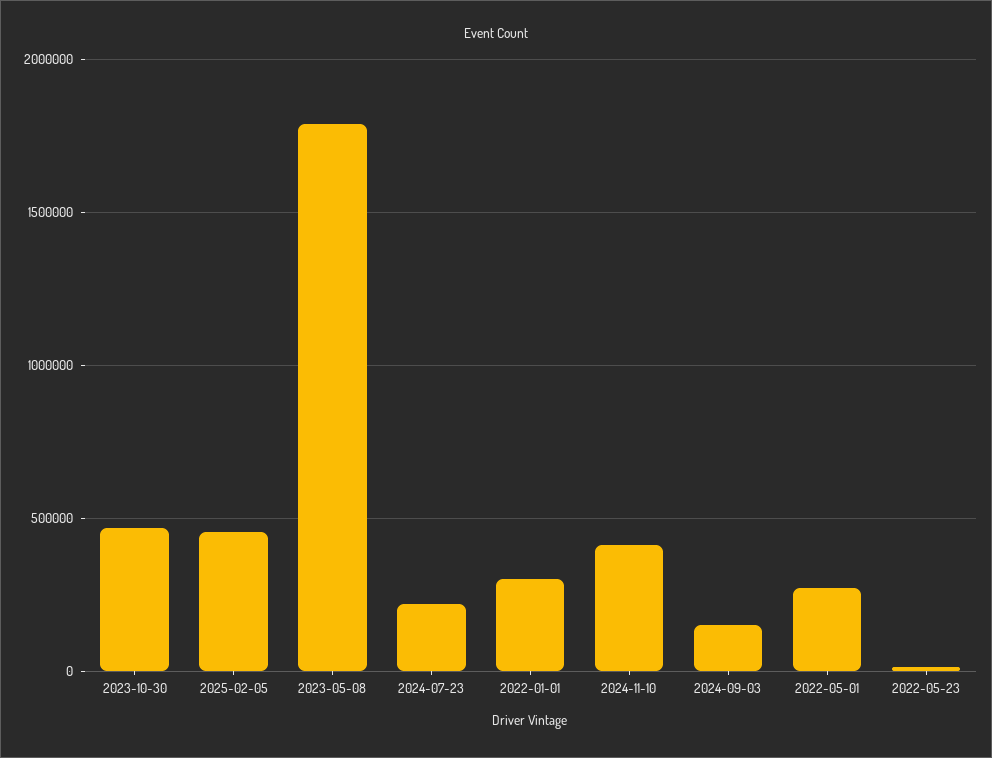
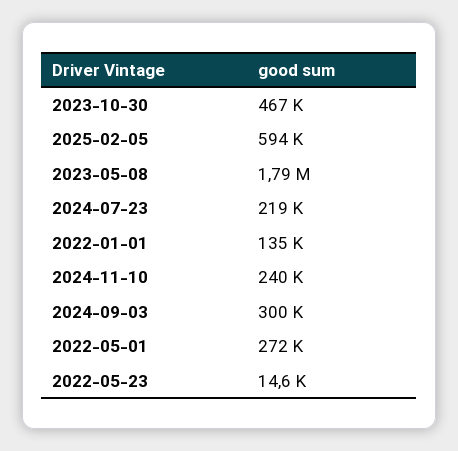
2025-02-05: 450000 -> 594000
2022-01-01: 300000 -> 135000
2024-11-10: 400000 -> 240000
2024-09-03: 150000 -> 300000

